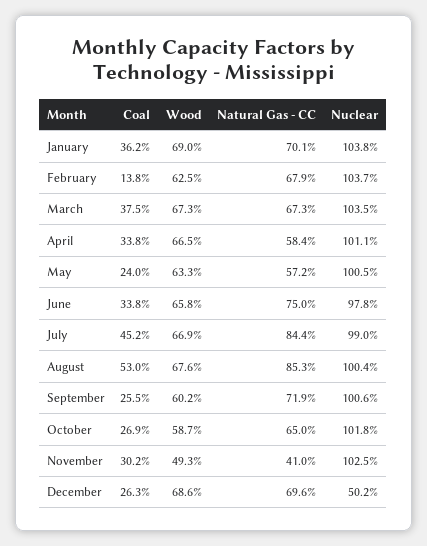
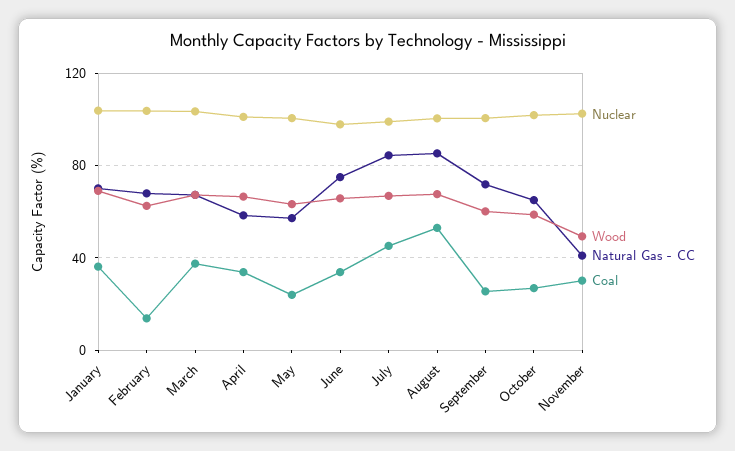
Coal, December: 26.3 -> none
Wood, December: 68.6 -> none
Natural Gas - CC, December: 69.6 -> none
Nuclear, December: 50.2 -> none

